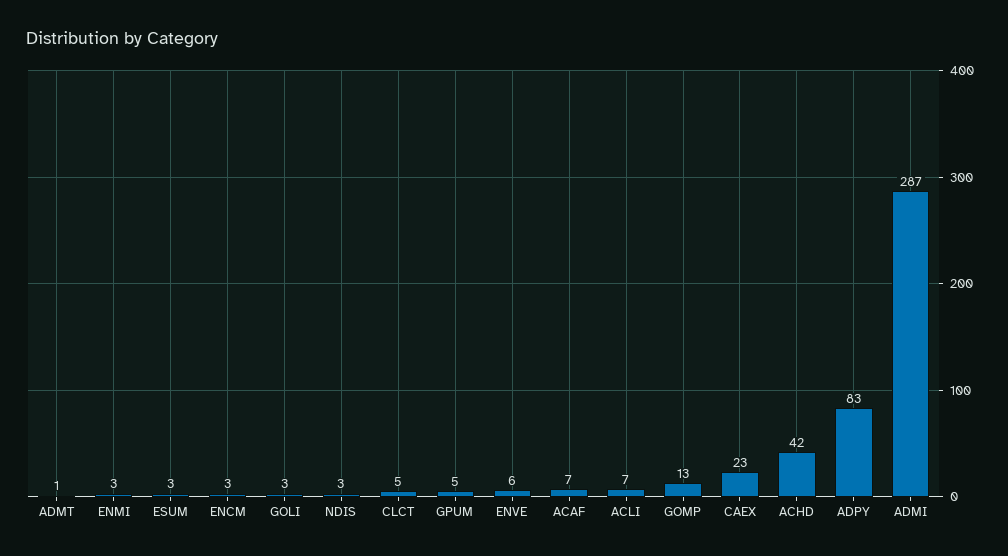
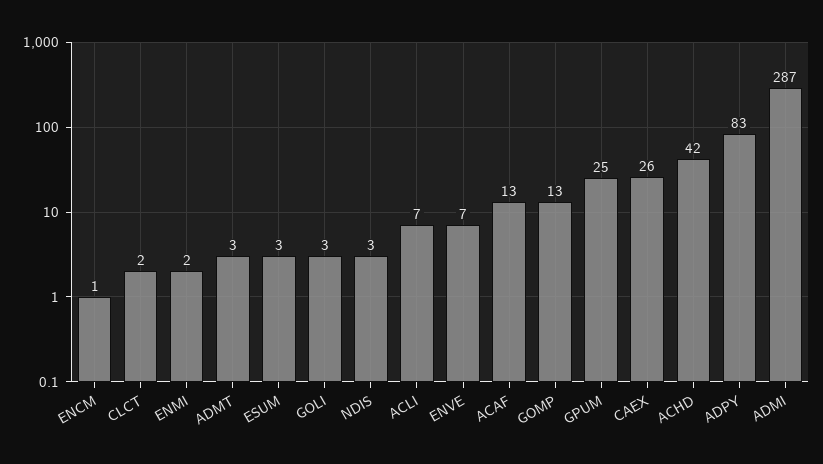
ADMT: 1 -> 3
ENMI: 3 -> 2
ENCM: 3 -> 1
CLCT: 5 -> 2
GPUM: 5 -> 25
ENVE: 6 -> 7
ACAF: 7 -> 13
CAEX: 23 -> 26

